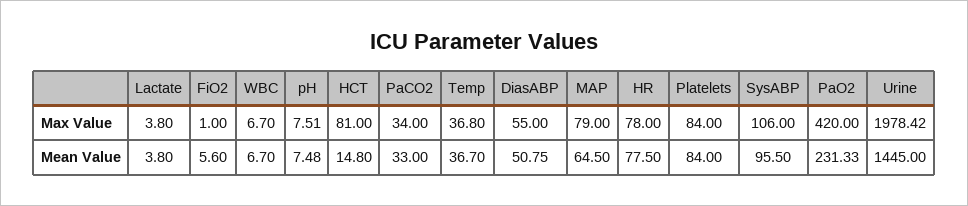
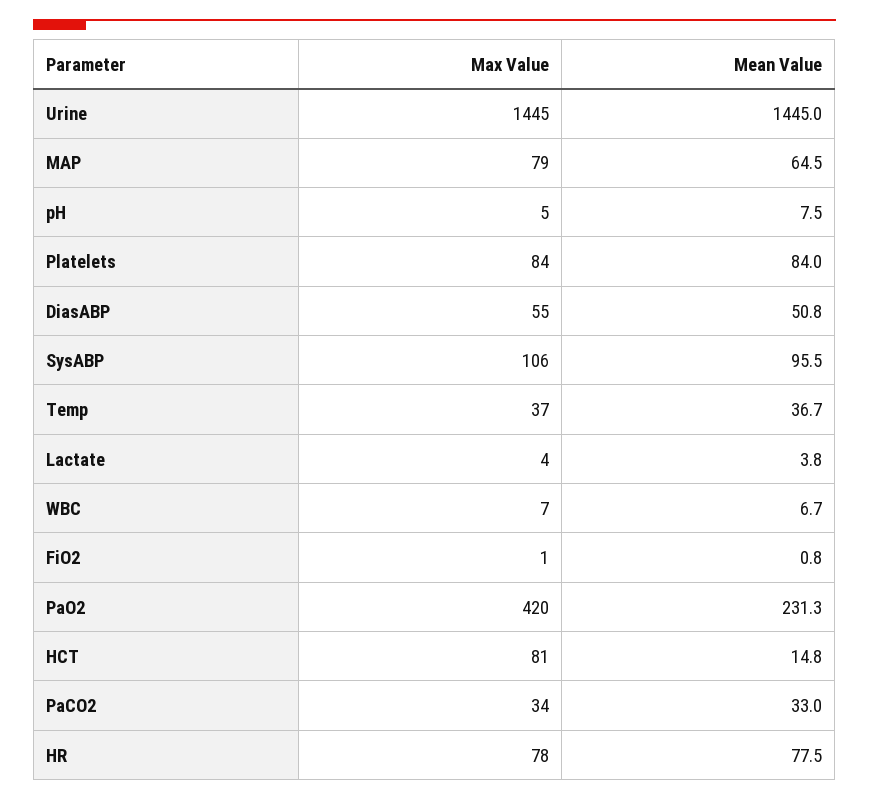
pH, Max Value: 7.51 -> 5
Urine, Max Value: 1978.42 -> 1445
FiO2, Mean Value: 5.6 -> 0.8

